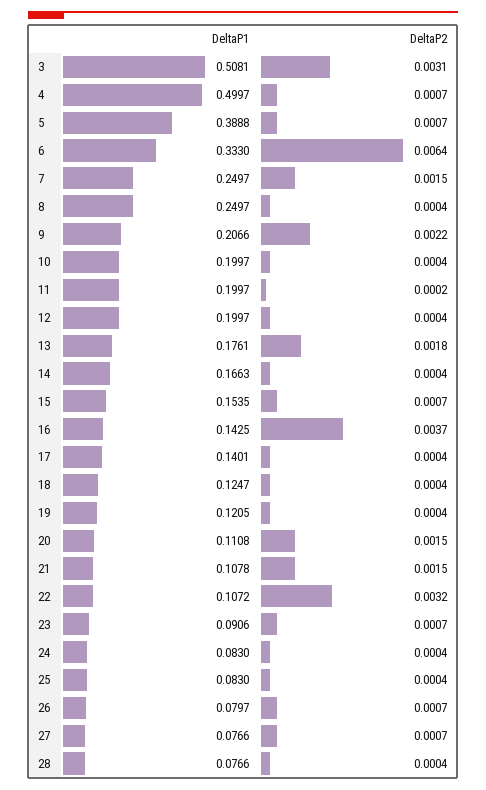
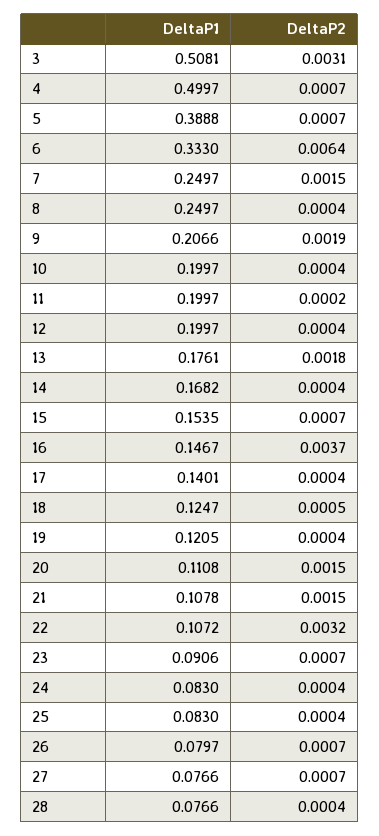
DeltaP2, 9: 0.0022 -> 0.0019
DeltaP1, 14: 0.1663 -> 0.1682
DeltaP1, 16: 0.1425 -> 0.1467
DeltaP2, 18: 0.0004 -> 0.0005

